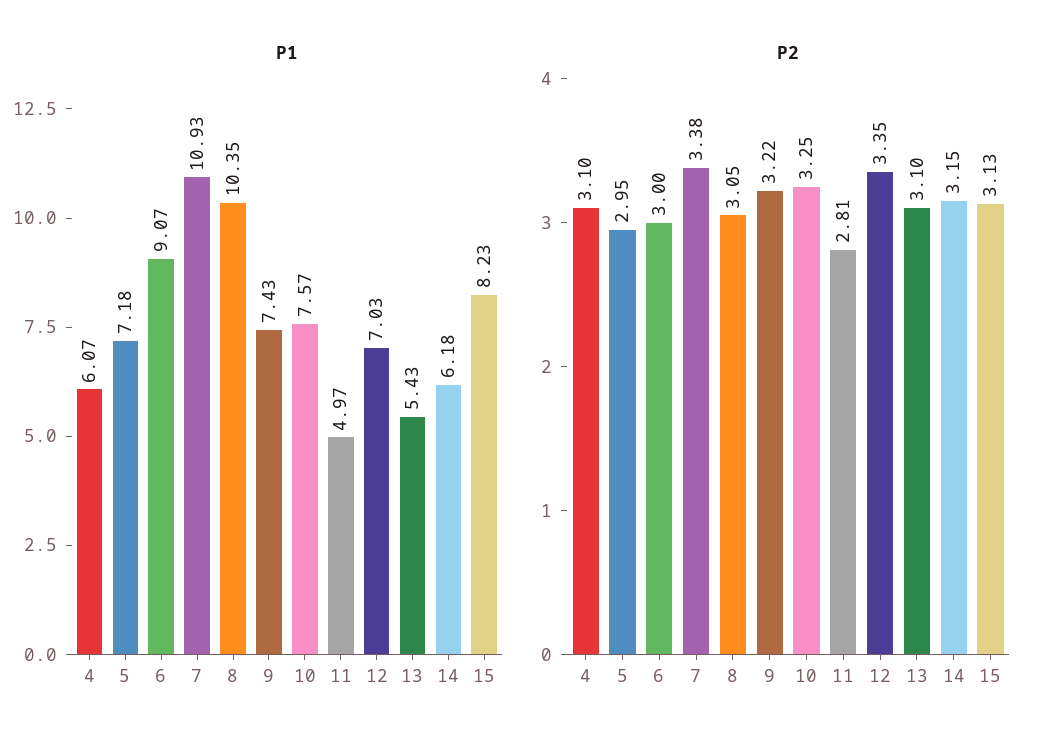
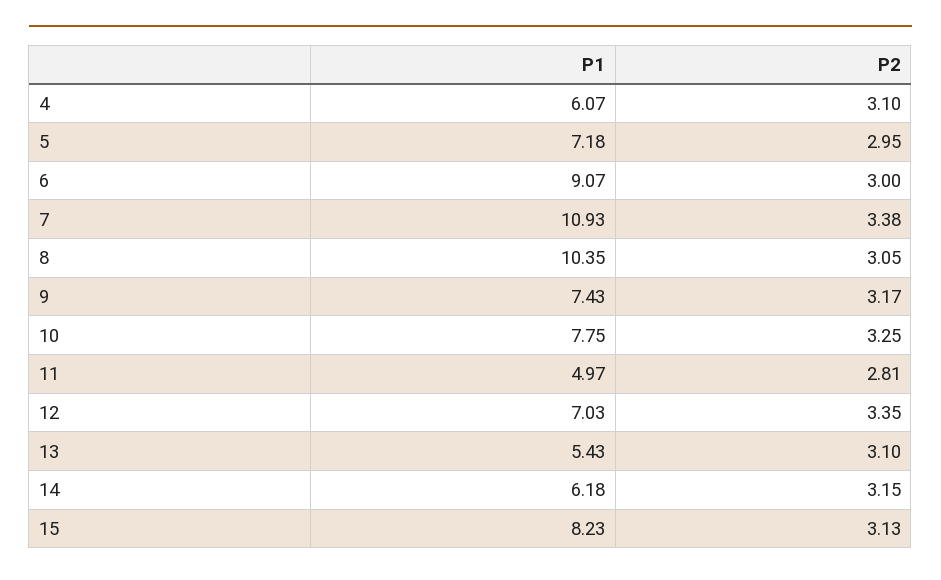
P1, 10: 7.57 -> 7.75
P2, 9: 3.22 -> 3.17

